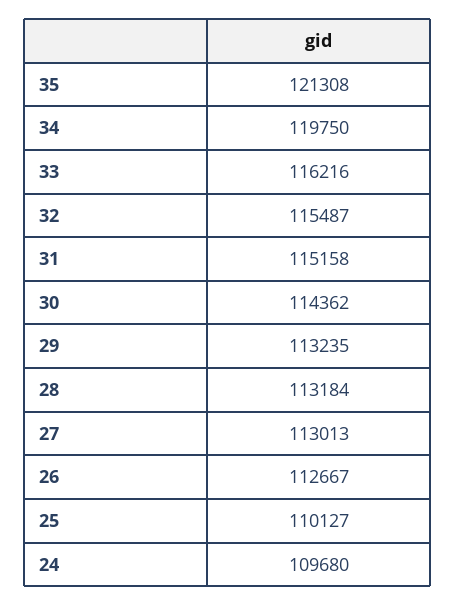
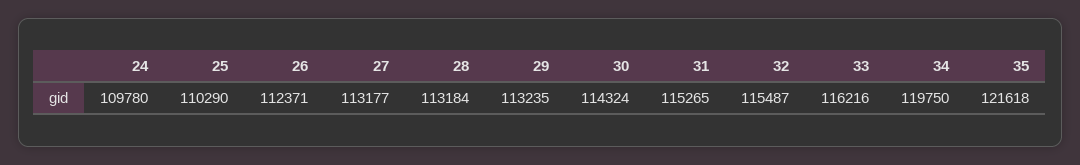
35: 121308 -> 121618
31: 115158 -> 115265
30: 114362 -> 114324
27: 113013 -> 113177
26: 112667 -> 112371
25: 110127 -> 110290
24: 109680 -> 109780

